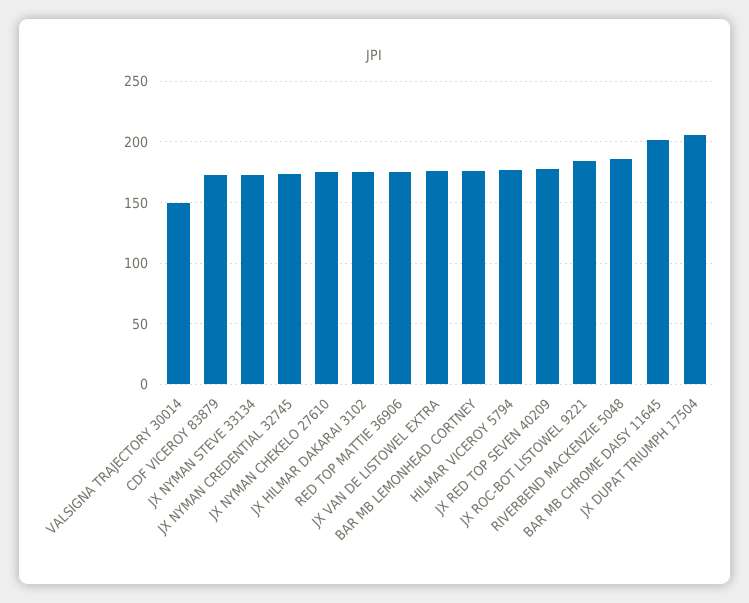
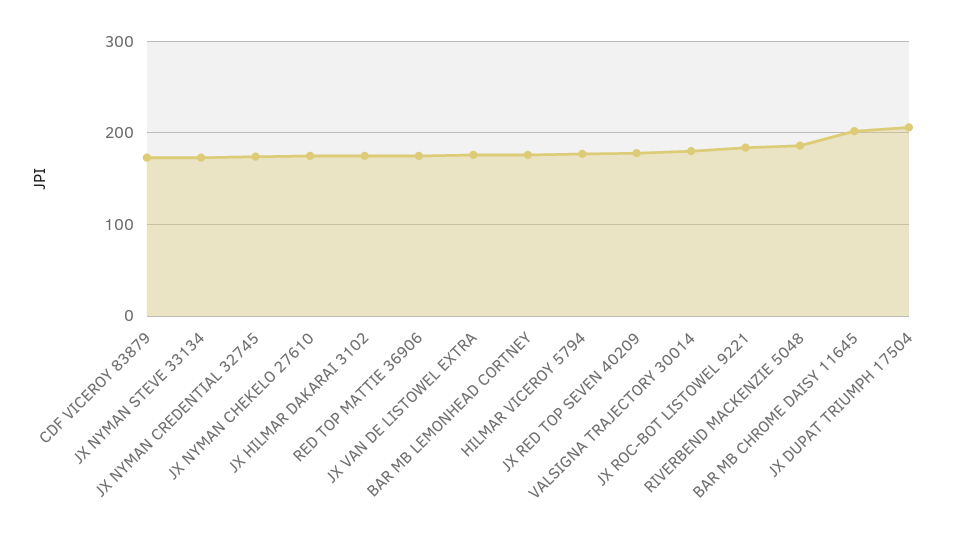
VALSIGNA TRAJECTORY 30014: 150 -> 180

